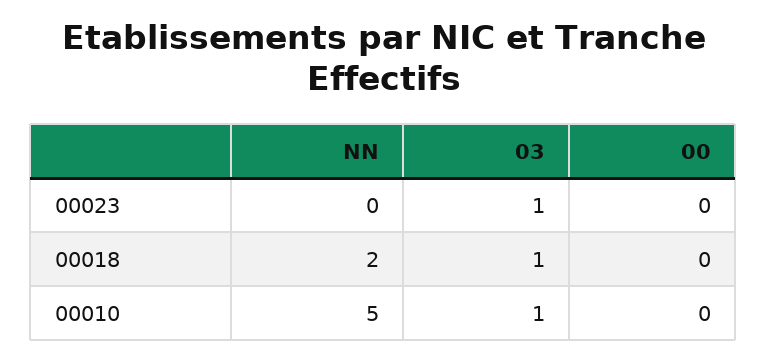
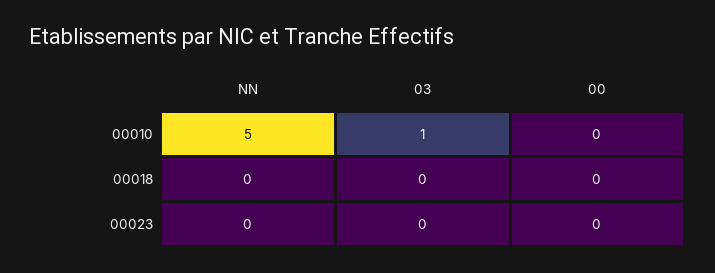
03, 00023: 1 -> 0
NN, 00018: 2 -> 0
03, 00018: 1 -> 0

